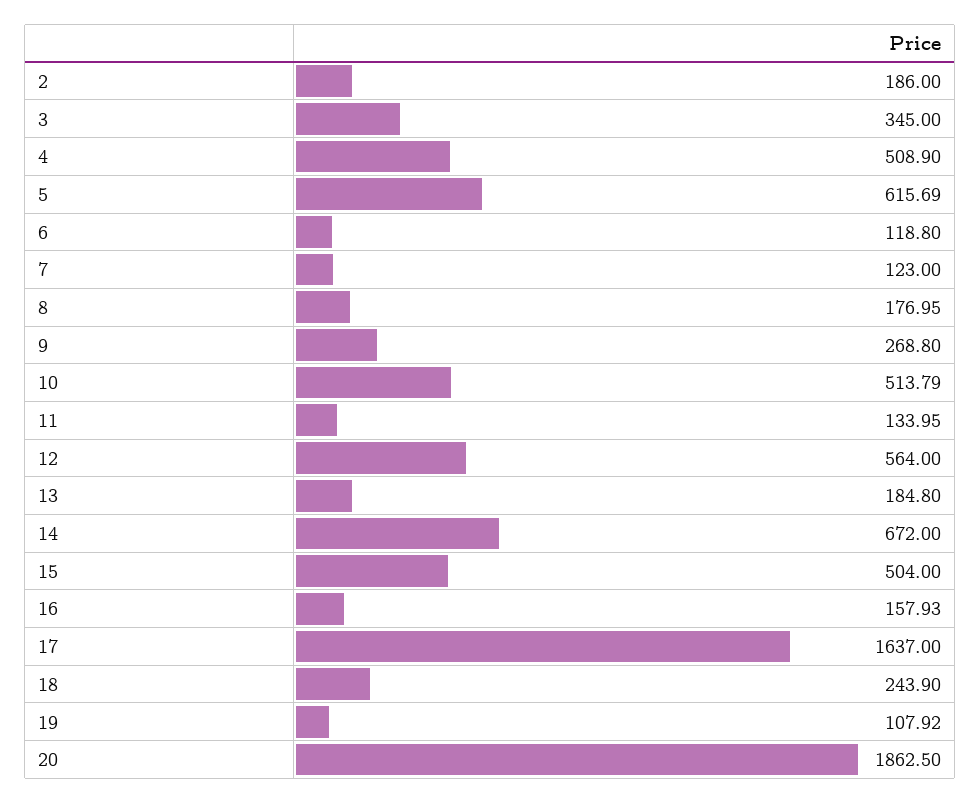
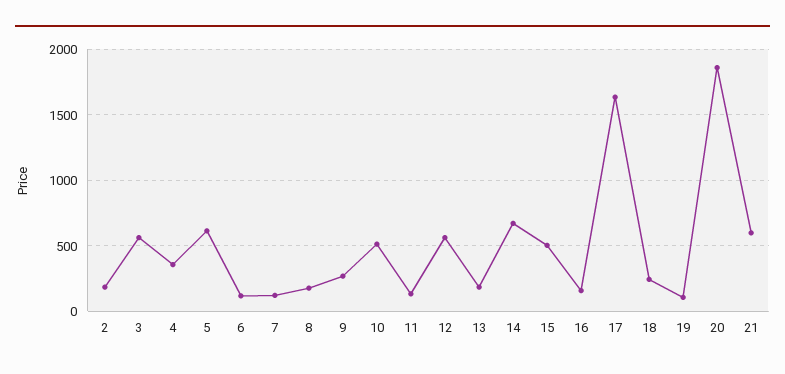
3: 345 -> 550
4: 508.9 -> 350
21: none -> 600

